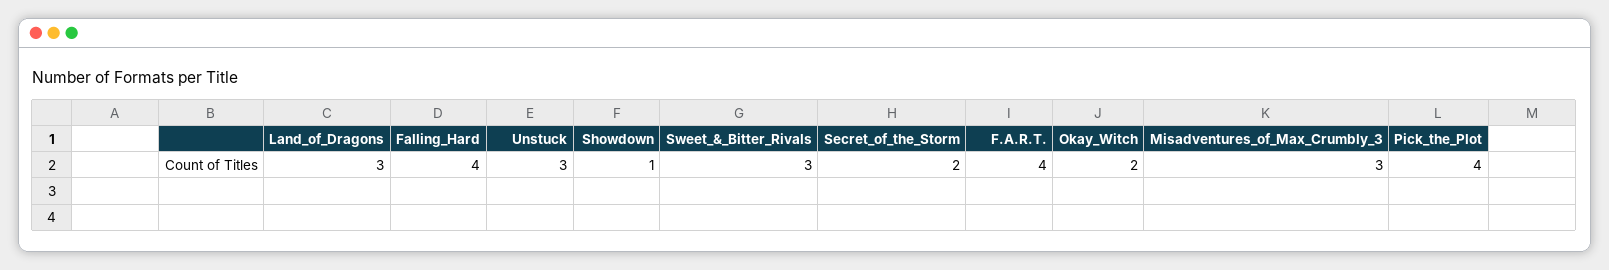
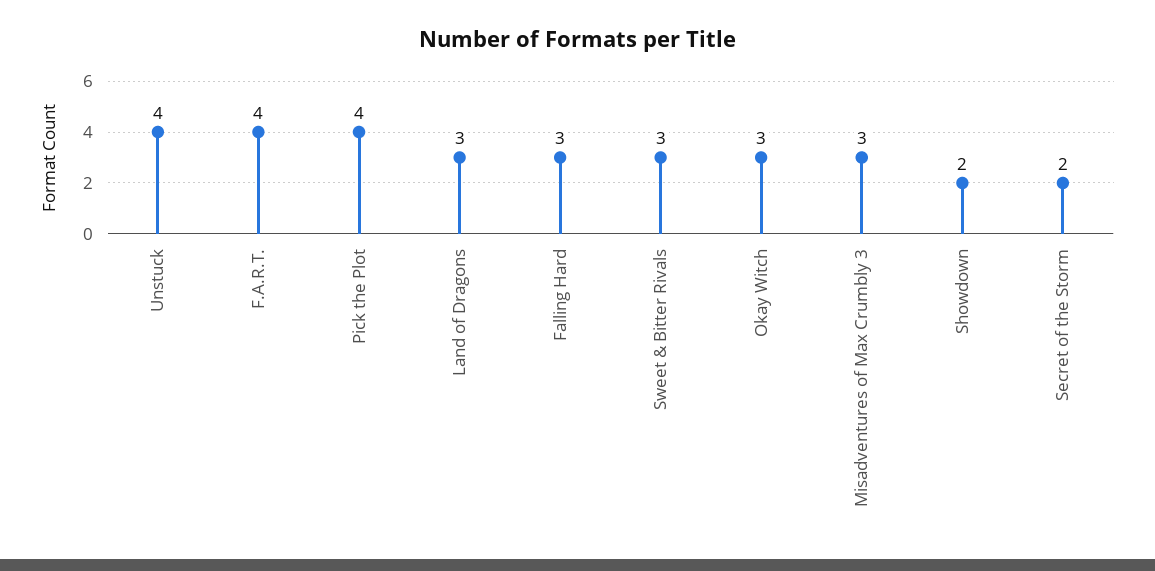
Falling_Hard: 4 -> 3
Unstuck: 3 -> 4
Showdown: 1 -> 2
Okay_Witch: 2 -> 3

